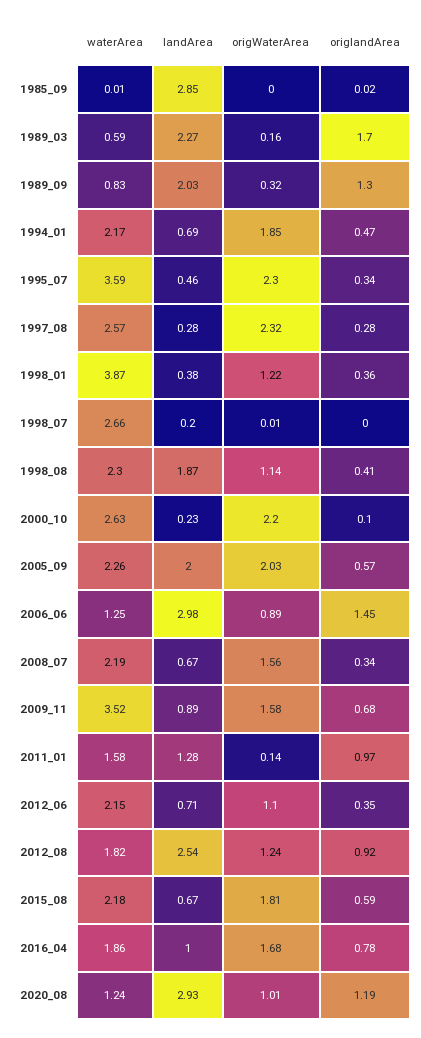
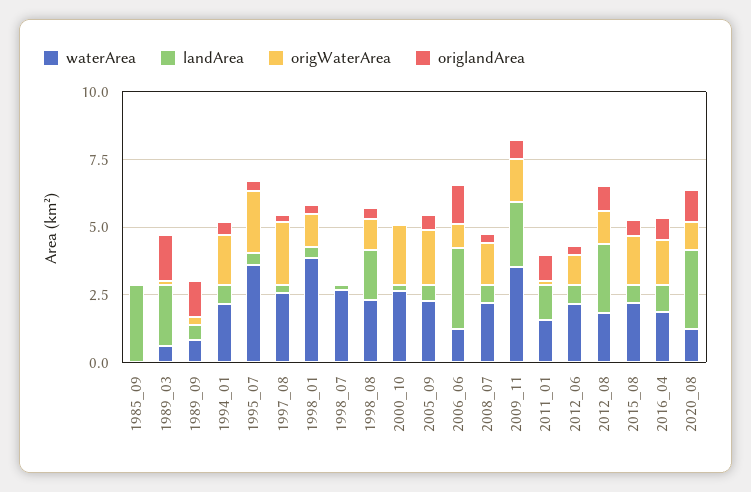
landArea, 1989_09: 2.03 -> 0.5
landArea, 2005_09: 2 -> 0.5
landArea, 2009_11: 0.89 -> 2.5

